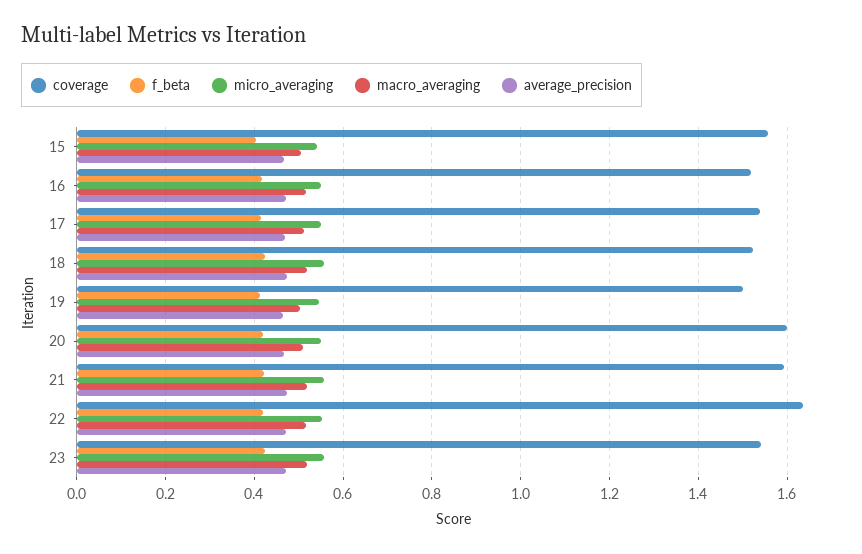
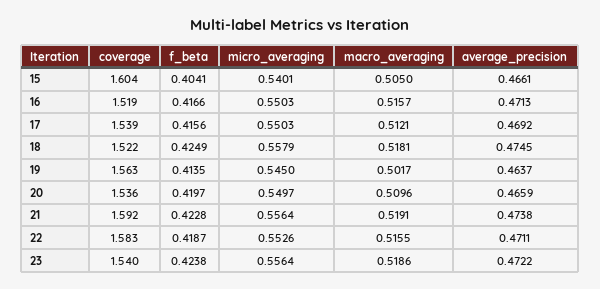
coverage, 15: 1.56 -> 1.604
coverage, 19: 1.5 -> 1.563
coverage, 20: 1.6 -> 1.536
coverage, 22: 1.64 -> 1.583

